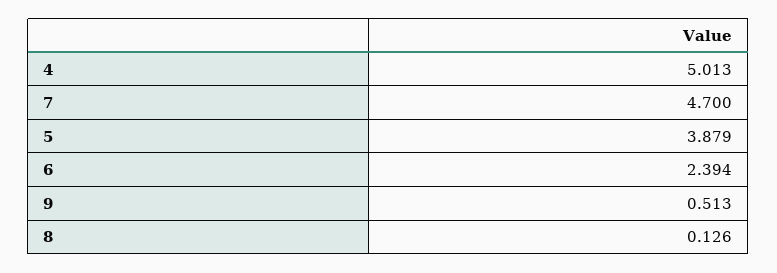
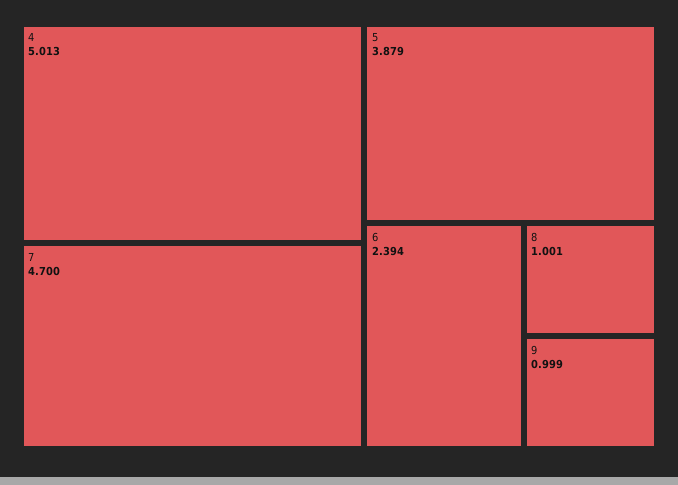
9: 0.513 -> 0.999
8: 0.126 -> 1.001

